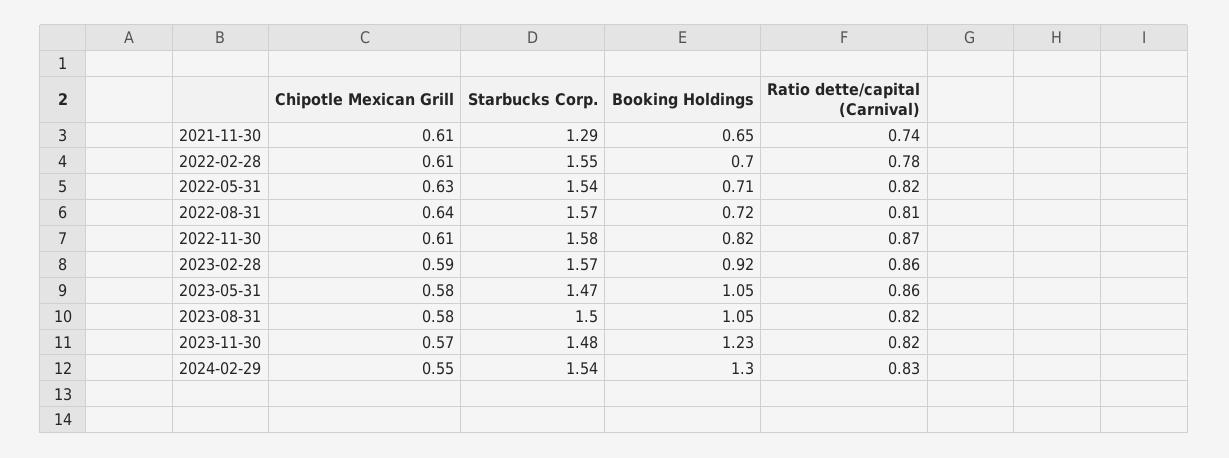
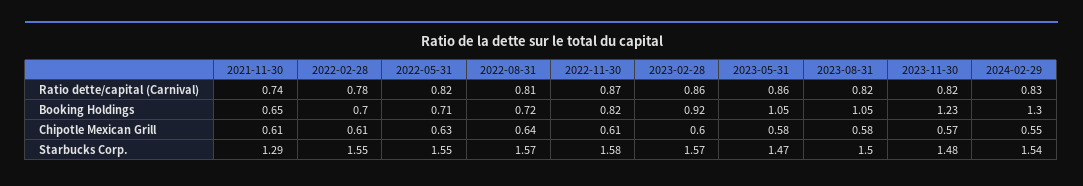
Starbucks Corp., 2022-05-31: 1.54 -> 1.55
Chipotle Mexican Grill, 2023-02-28: 0.59 -> 0.6

